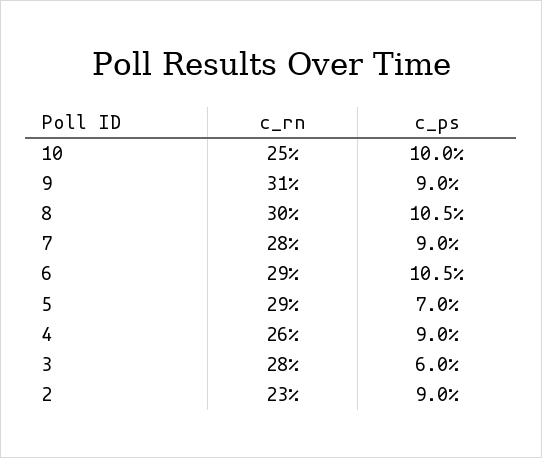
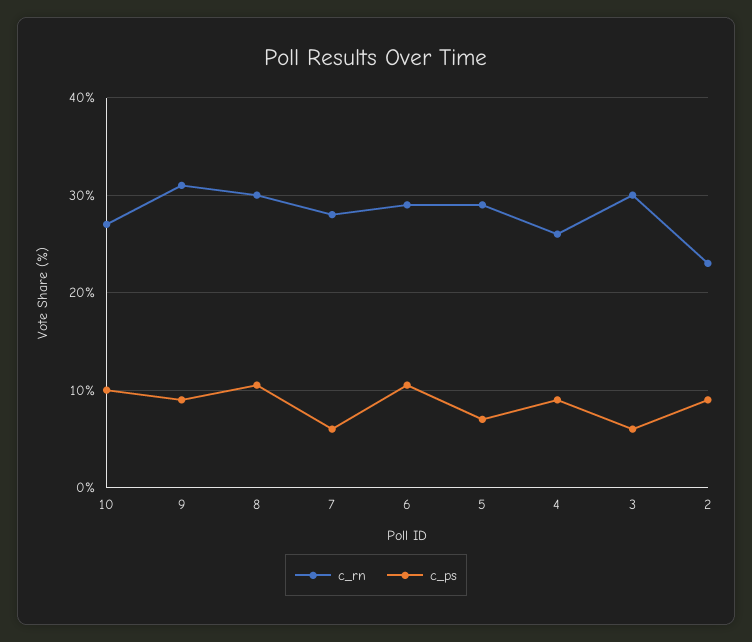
c_rn, 10: 25 -> 27
c_ps, 7: 9 -> 6
c_rn, 3: 28 -> 30

